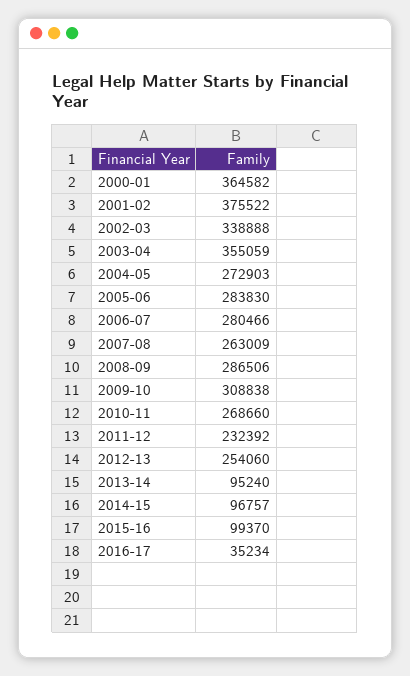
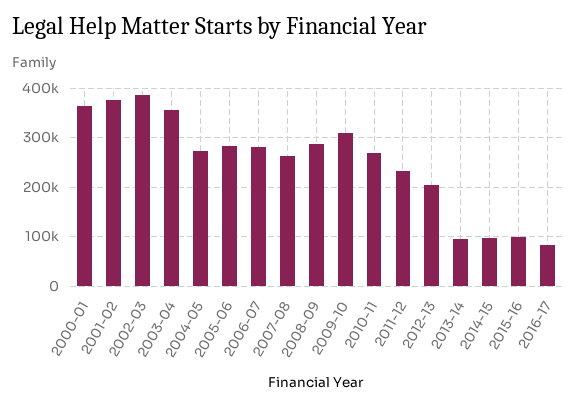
2002-03: 338888 -> 380000
2012-13: 254060 -> 200000
2016-17: 35234 -> 80000

